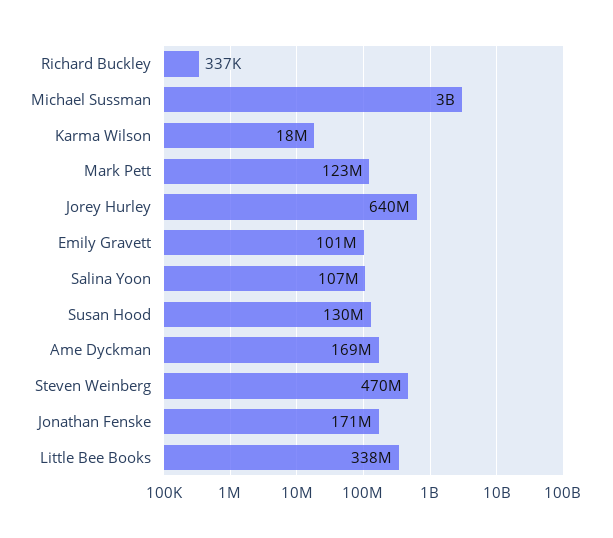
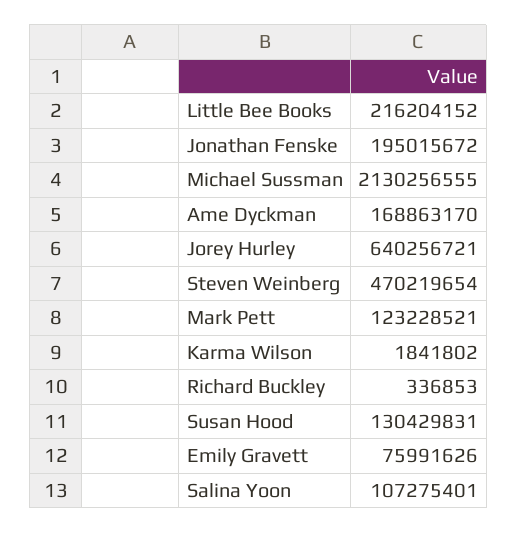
Michael Sussman: 3000000000 -> 2130256555
Karma Wilson: 18000000 -> 1841802
Emily Gravett: 101000000 -> 75991626
Jonathan Fenske: 171000000 -> 195015672
Little Bee Books: 338000000 -> 216204152

